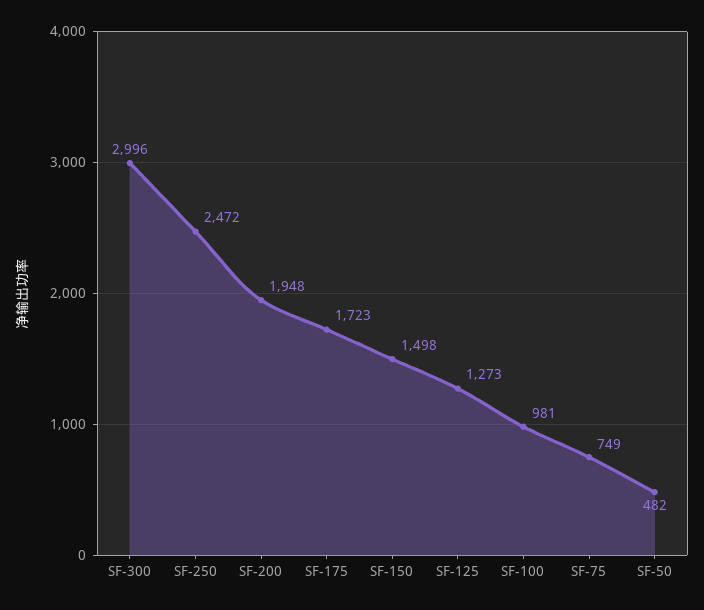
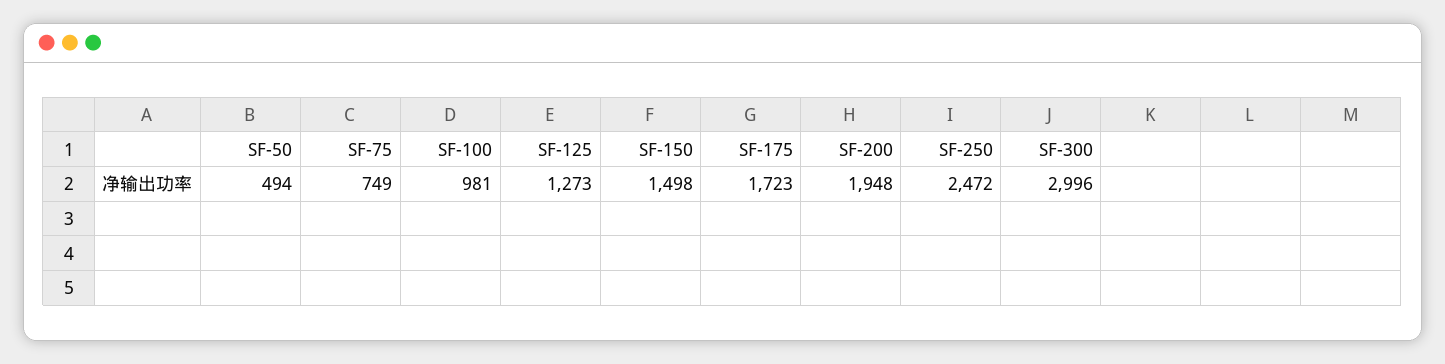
SF-50: 482 -> 494

